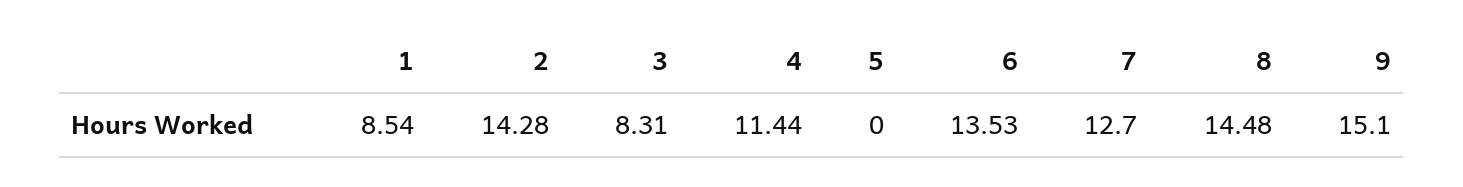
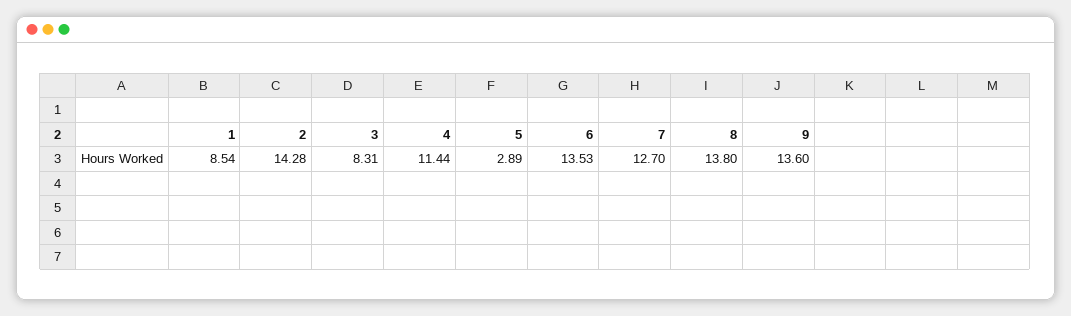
5: 0 -> 2.89
8: 14.48 -> 13.8
9: 15.1 -> 13.6

